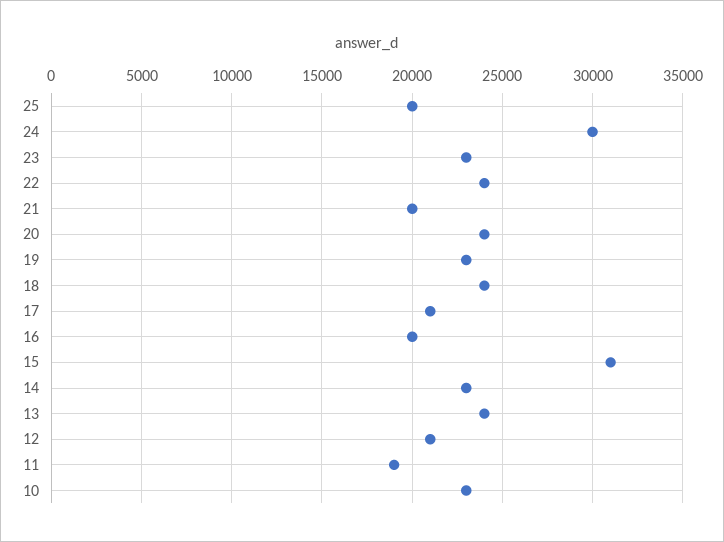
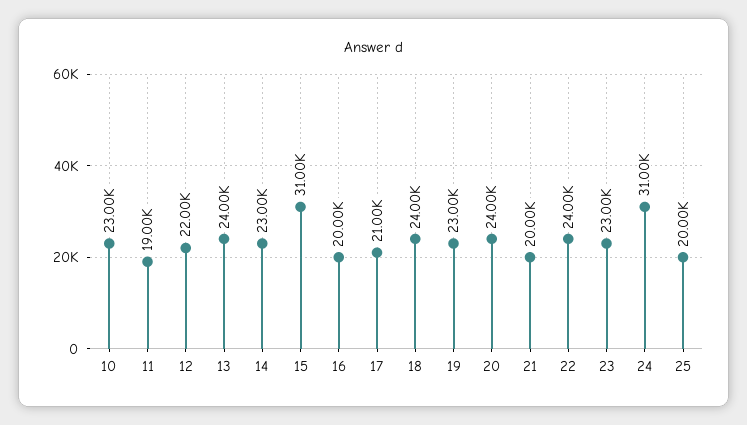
24: 30000 -> 31000
12: 21000 -> 22000

